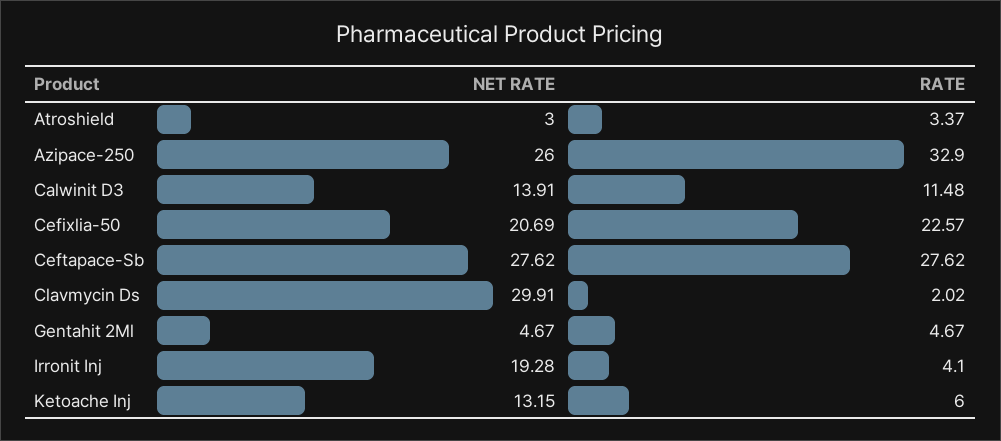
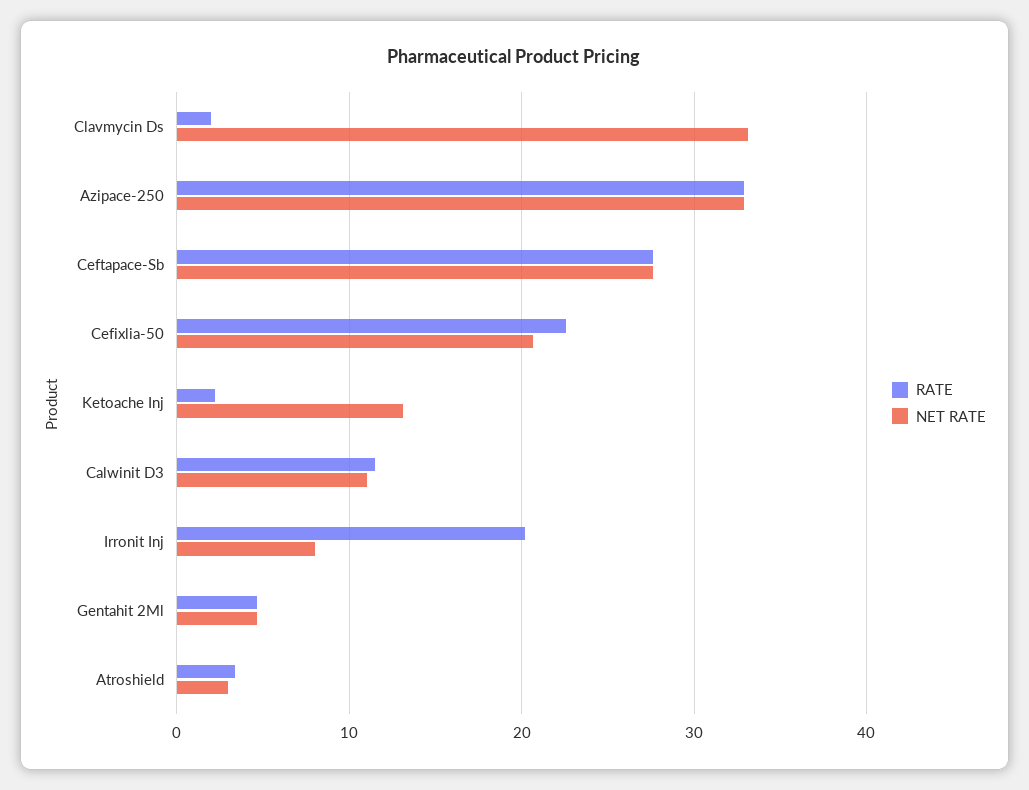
NET RATE, Azipace-250: 26 -> 33
NET RATE, Calwinit D3: 13.91 -> 11
NET RATE, Clavmycin Ds: 29.91 -> 33
NET RATE, Irronit Inj: 19.28 -> 8
RATE, Irronit Inj: 4.1 -> 20
RATE, Ketoache Inj: 6 -> 2

